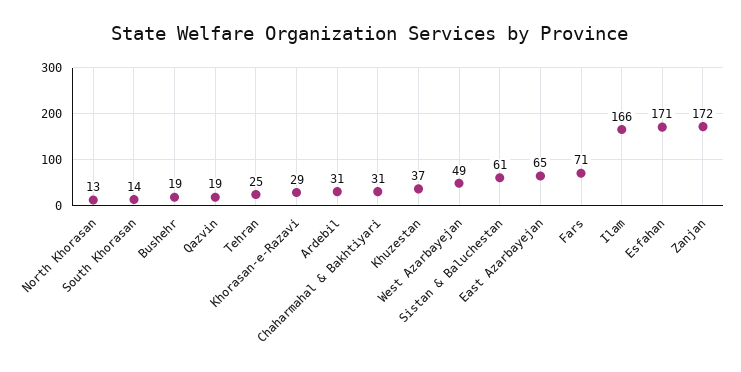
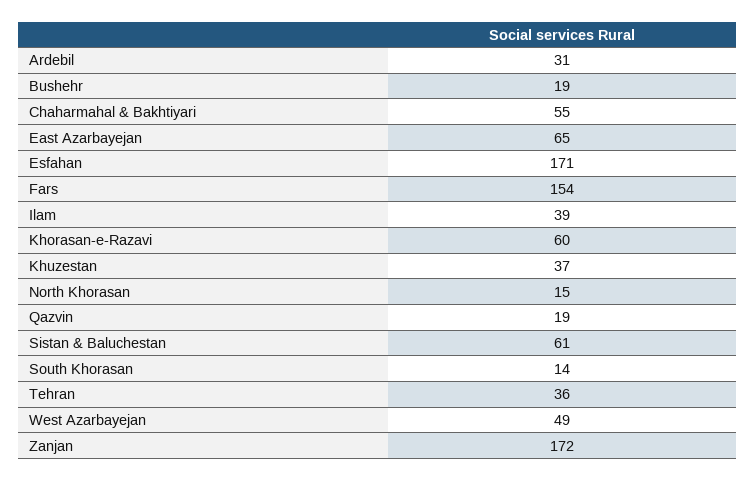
North Khorasan: 13 -> 15
Tehran: 25 -> 36
Khorasan-e-Razavi: 29 -> 60
Chaharmahal & Bakhtiyari: 31 -> 55
Fars: 71 -> 154
Ilam: 166 -> 39

